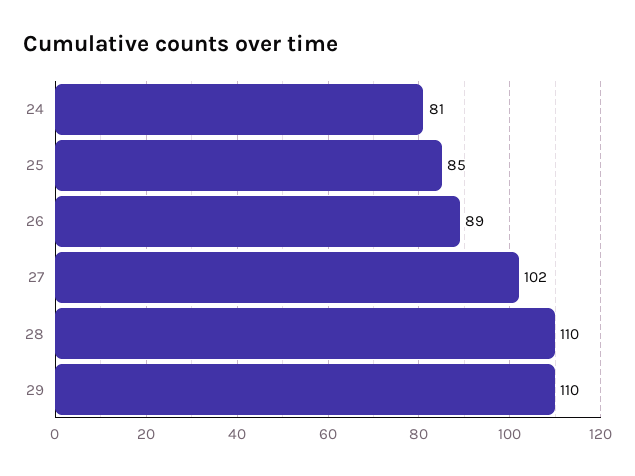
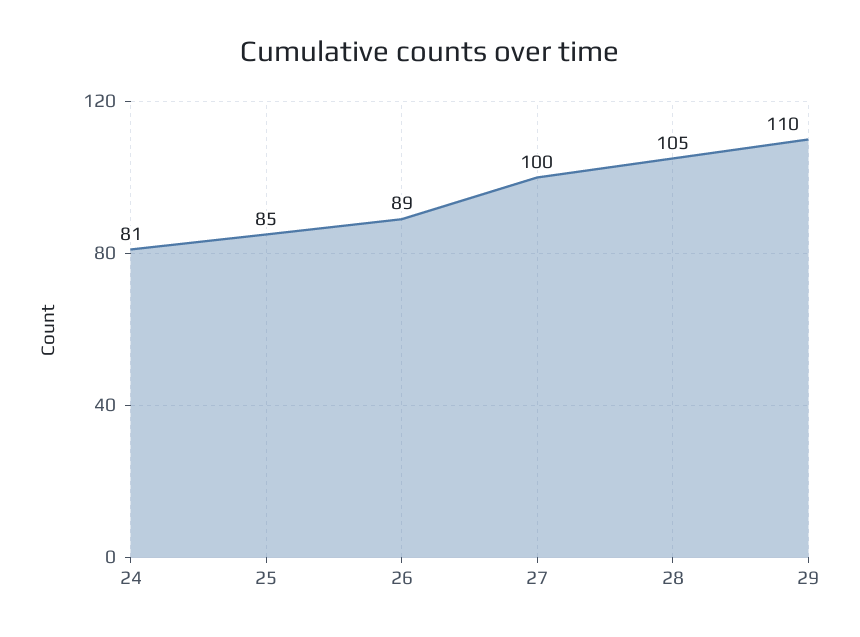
27: 102 -> 100
28: 110 -> 105

